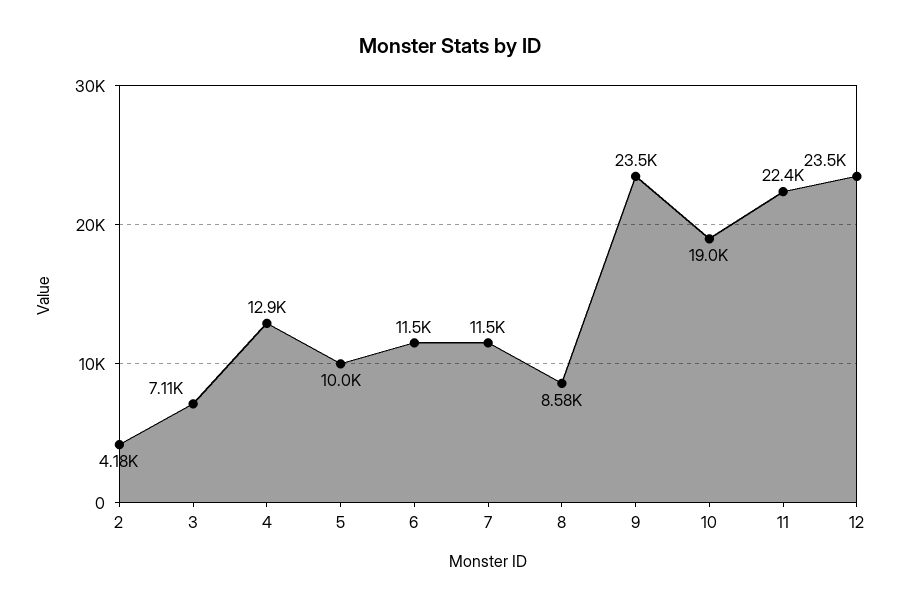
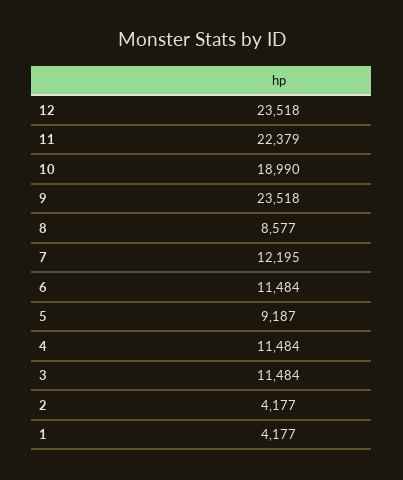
3: 7110 -> 11484
4: 12900 -> 11484
5: 10000 -> 9187
7: 11500 -> 12195
1: none -> 4177

